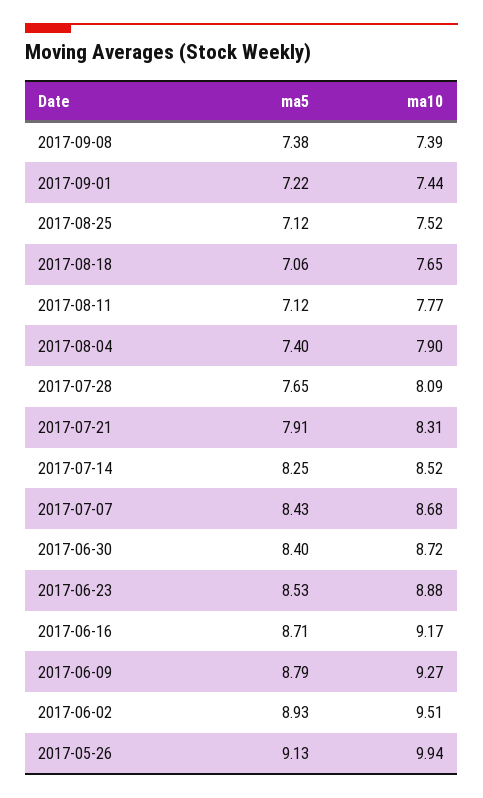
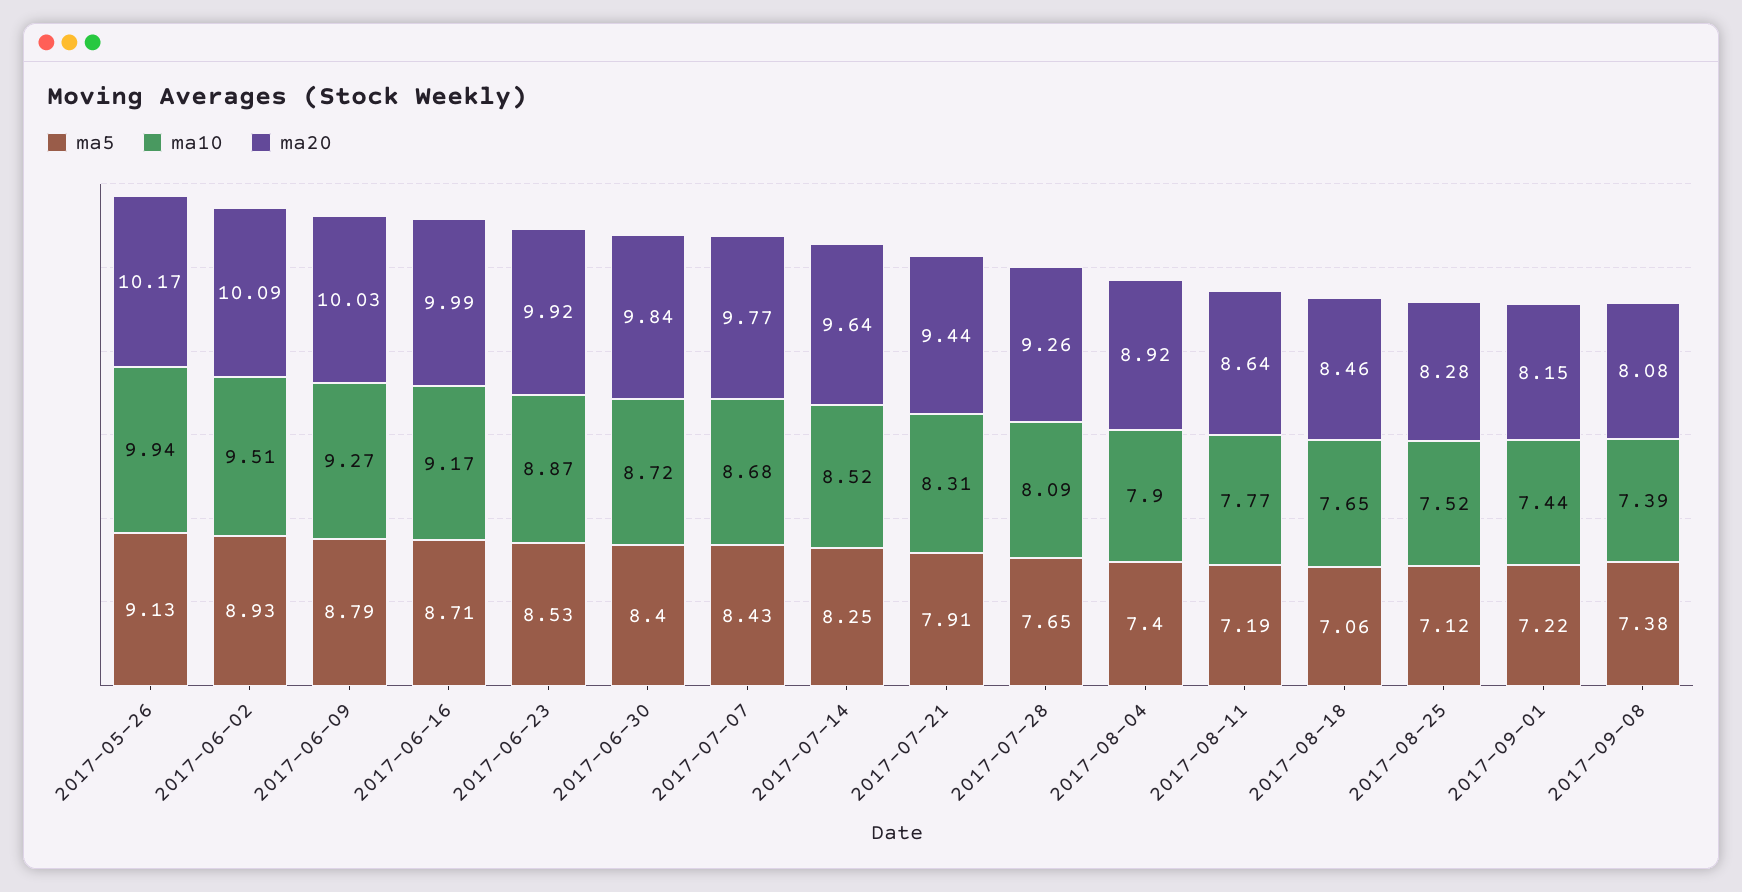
ma5, 2017-08-11: 7.12 -> 7.19
ma10, 2017-06-23: 8.88 -> 8.87
ma20, 2017-05-26: none -> 10.17
ma20, 2017-06-02: none -> 10.09
ma20, 2017-06-09: none -> 10.03
ma20, 2017-06-16: none -> 9.99
ma20, 2017-06-23: none -> 9.92
ma20, 2017-06-30: none -> 9.84
ma20, 2017-07-07: none -> 9.77
ma20, 2017-07-14: none -> 9.64
ma20, 2017-07-21: none -> 9.44
ma20, 2017-07-28: none -> 9.26
ma20, 2017-08-04: none -> 8.92
ma20, 2017-08-11: none -> 8.64
ma20, 2017-08-18: none -> 8.46
ma20, 2017-08-25: none -> 8.28
ma20, 2017-09-01: none -> 8.15
ma20, 2017-09-08: none -> 8.08

